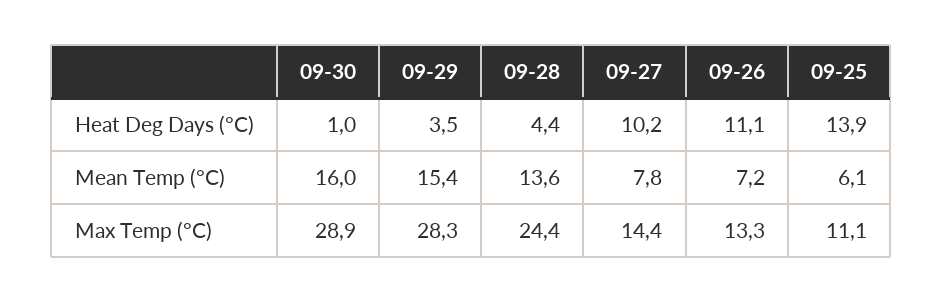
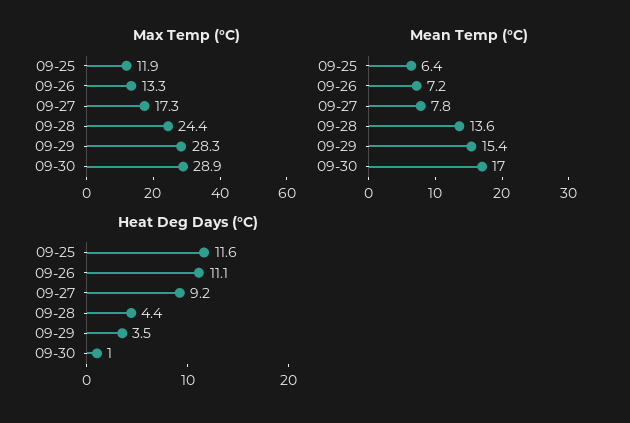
Heat Deg Days (°C), 09-27: 10.2 -> 9.2
Heat Deg Days (°C), 09-25: 13.9 -> 11.6
Mean Temp (°C), 09-30: 16 -> 17
Mean Temp (°C), 09-25: 6.1 -> 6.4
Max Temp (°C), 09-27: 14.4 -> 17.3
Max Temp (°C), 09-25: 11.1 -> 11.9

